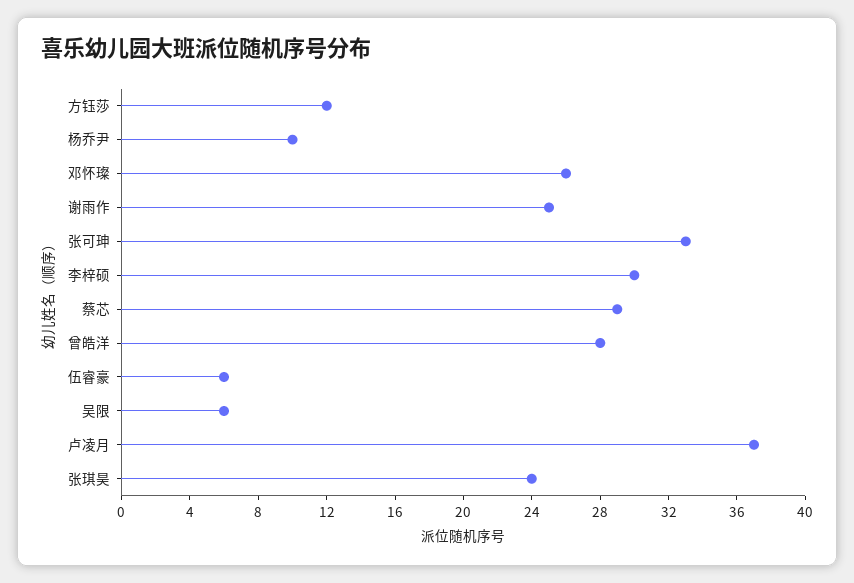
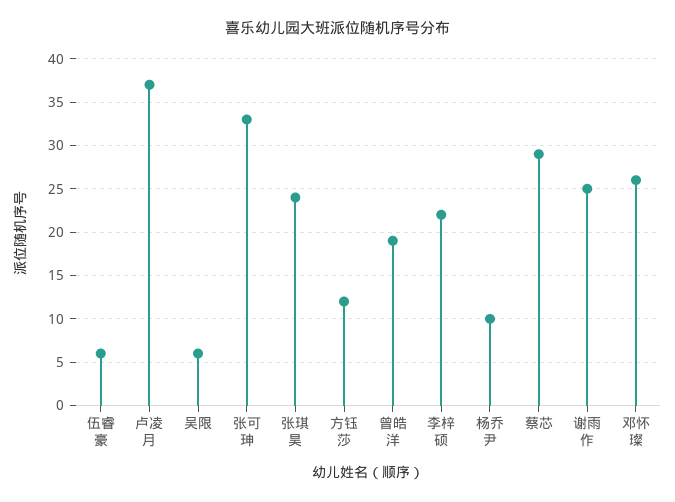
李梓硕: 30 -> 22
曾皓洋: 28 -> 19

